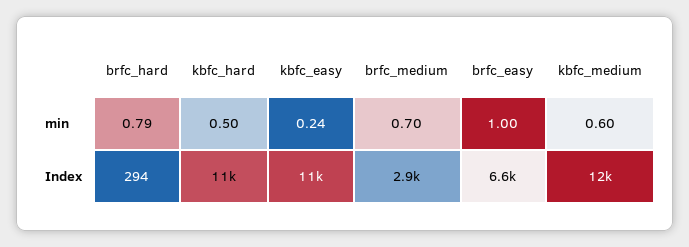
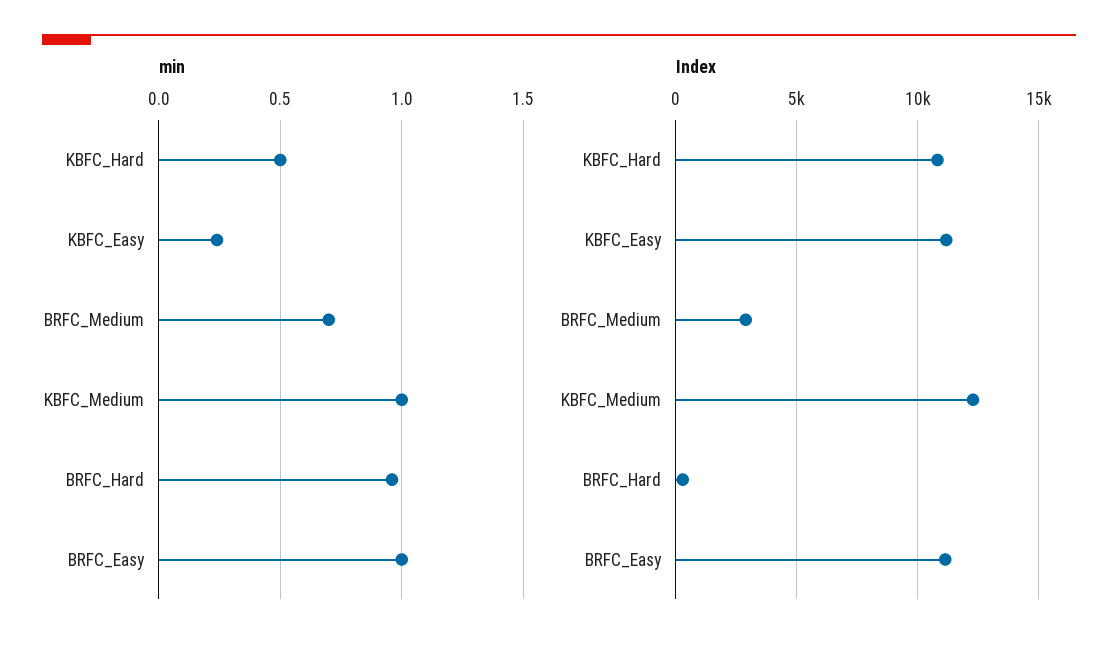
min, brfc_hard: 0.79 -> 0.95
min, kbfc_medium: 0.6 -> 1
Index, brfc_easy: 6600 -> 11000

